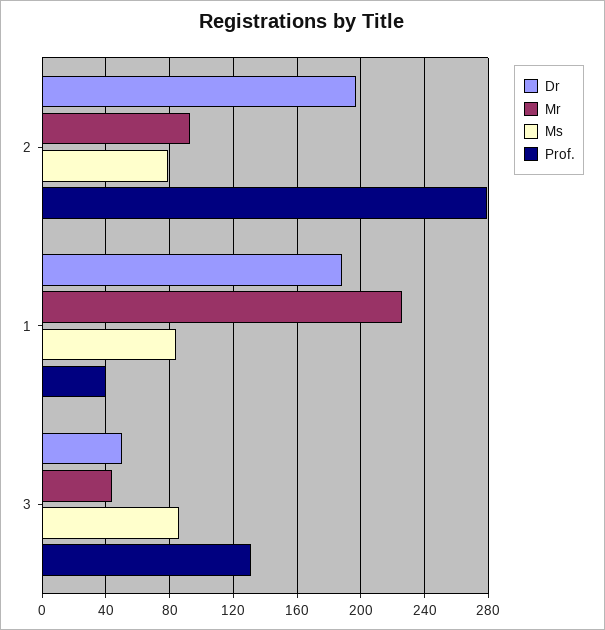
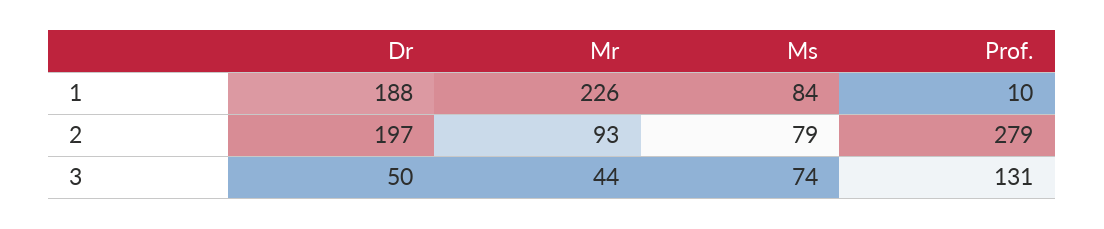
Prof., 1: 40 -> 10
Ms, 3: 85 -> 74

